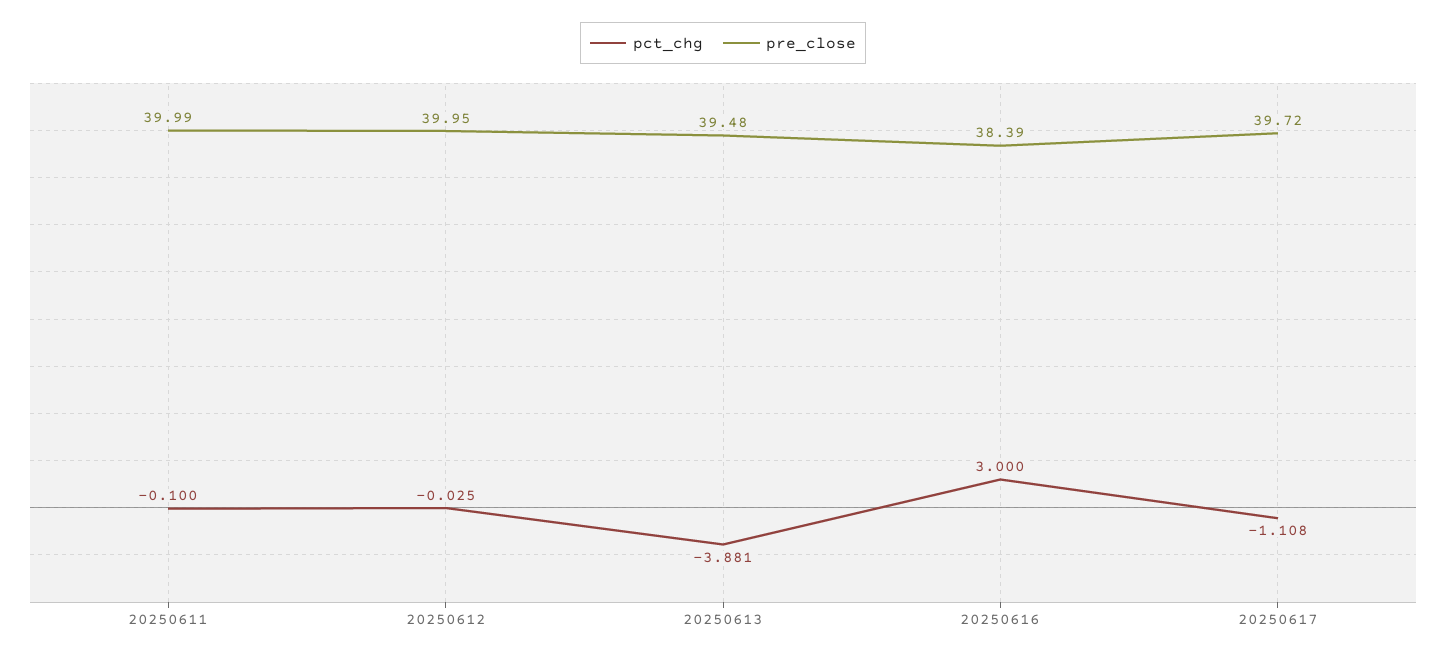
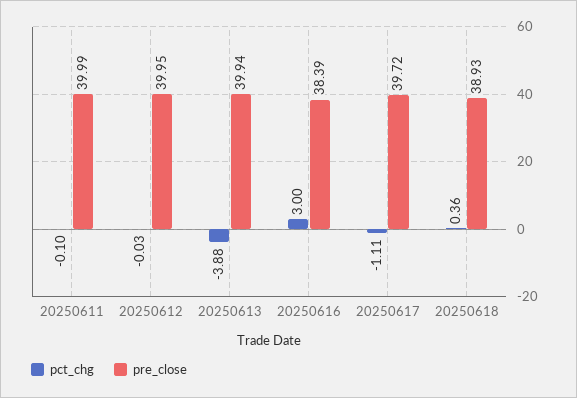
pre_close, 20250613: 39.48 -> 39.94
pct_chg, 20250618: none -> 0.36
pre_close, 20250618: none -> 38.93

